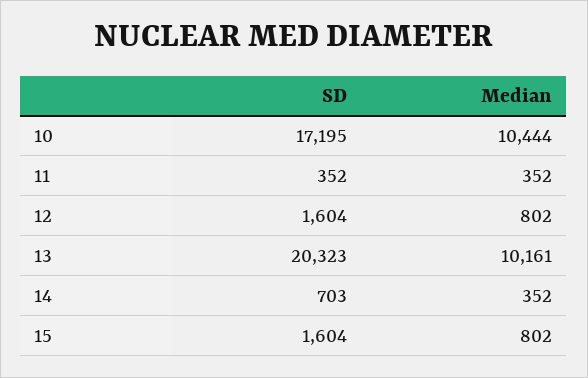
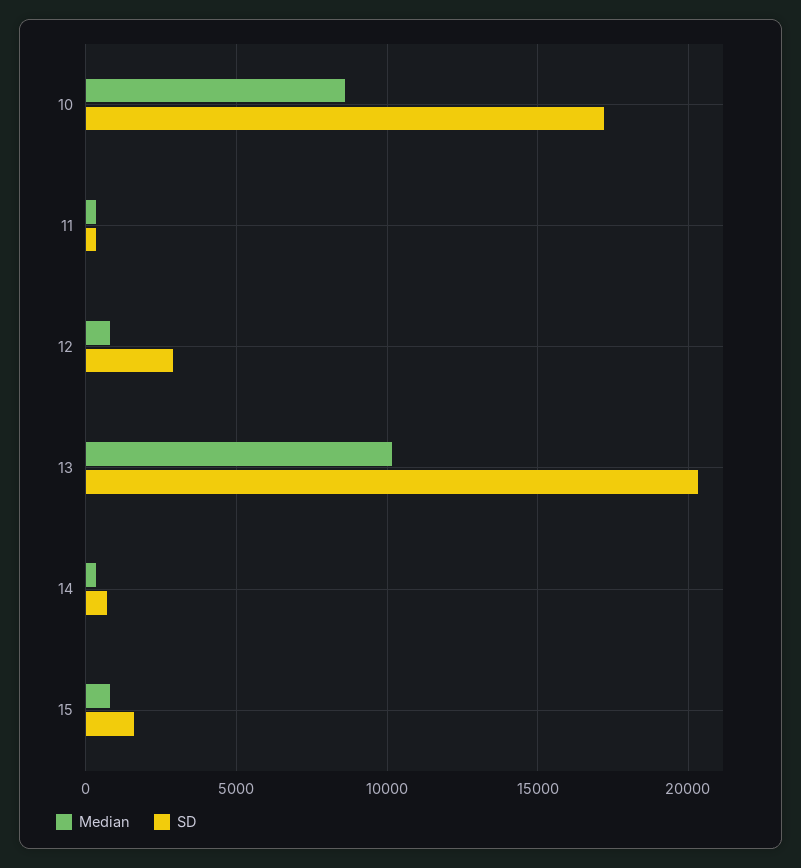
Median, 10: 10444 -> 8500
SD, 12: 1604 -> 3000

